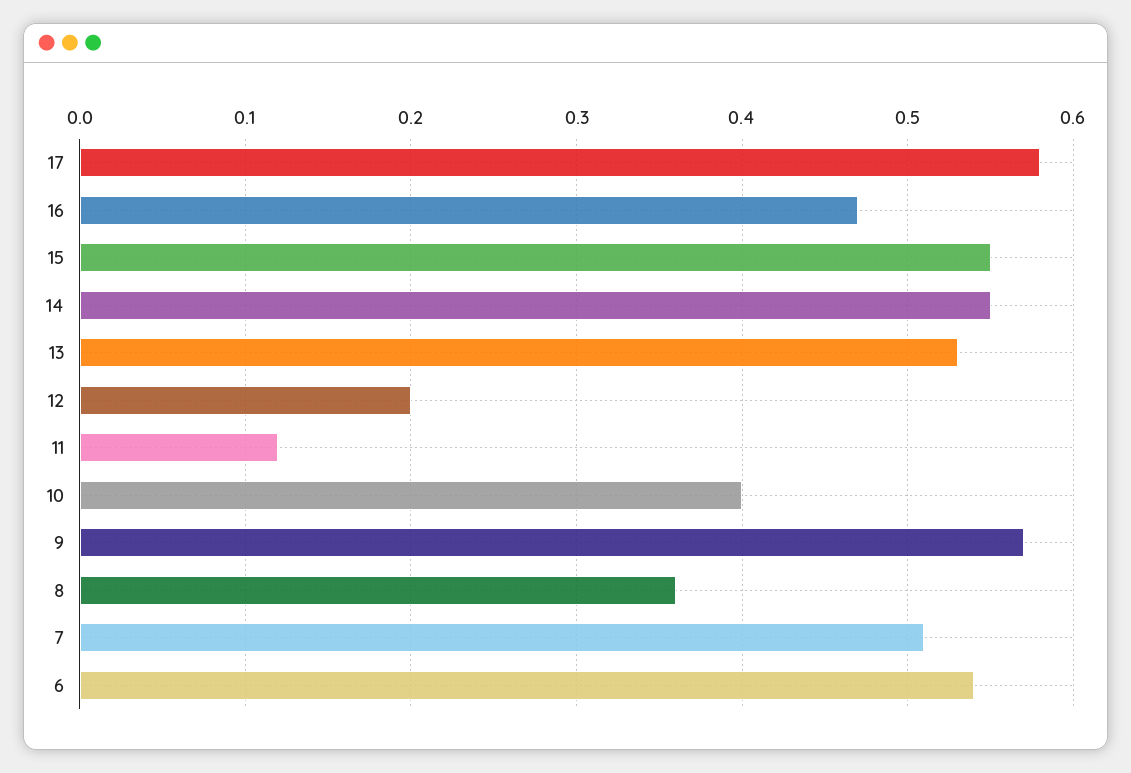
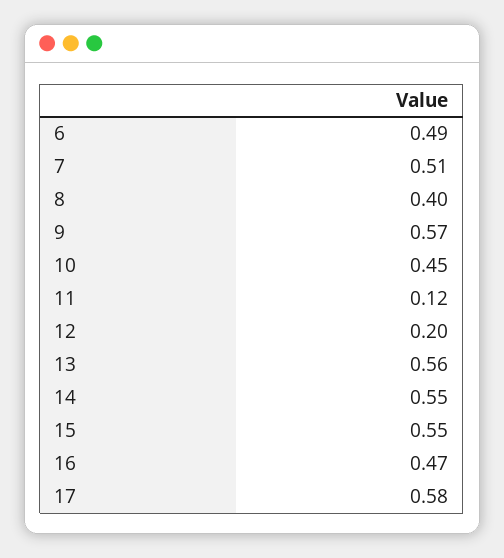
13: 0.53 -> 0.56
10: 0.4 -> 0.45
8: 0.36 -> 0.4
6: 0.54 -> 0.49

